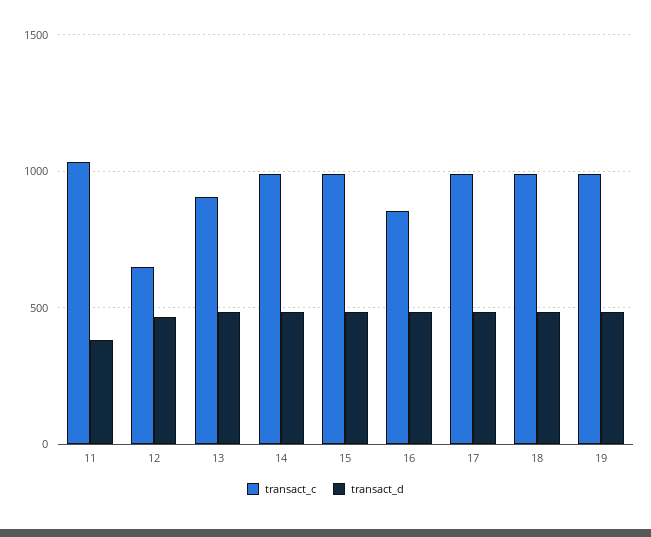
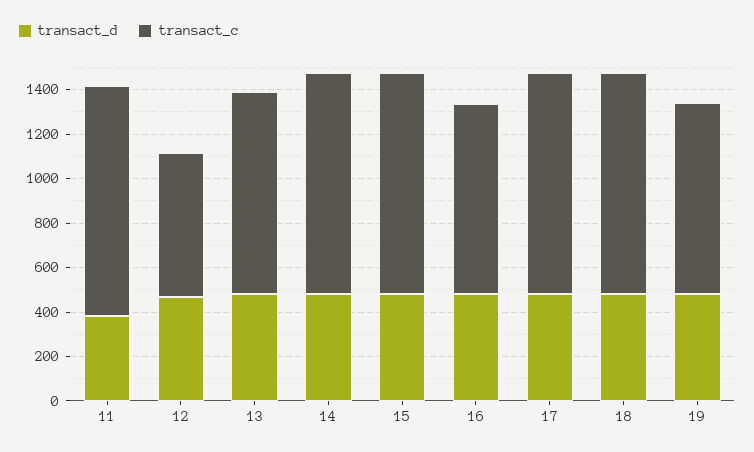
transact_c, 19: 1000 -> 850

